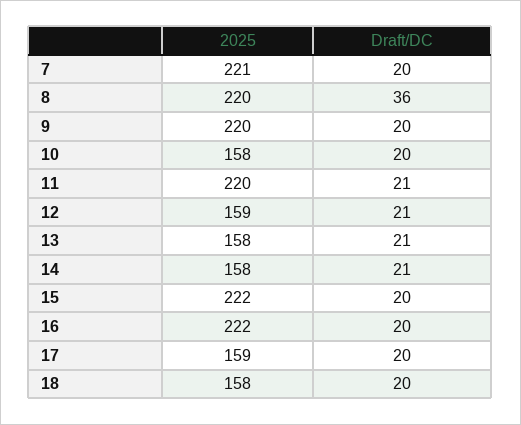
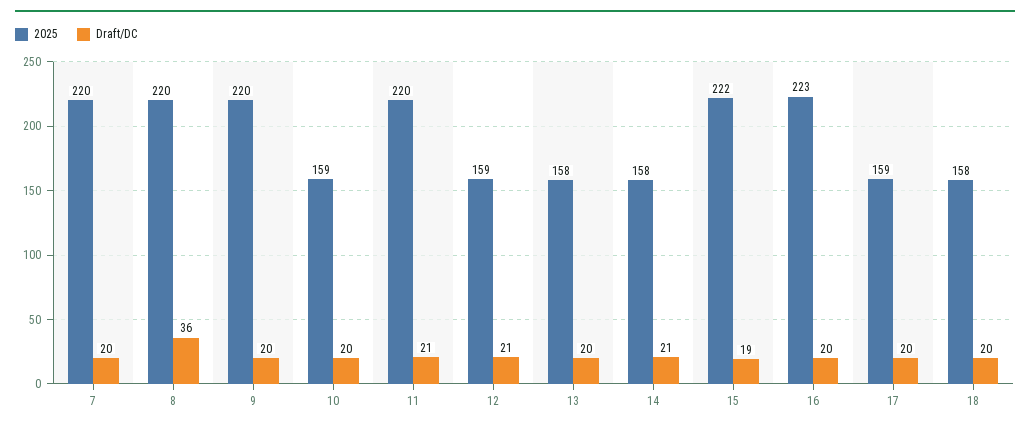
2025, 7: 221 -> 220
2025, 10: 158 -> 159
Draft/DC, 13: 21 -> 20
Draft/DC, 15: 20 -> 19
2025, 16: 222 -> 223

